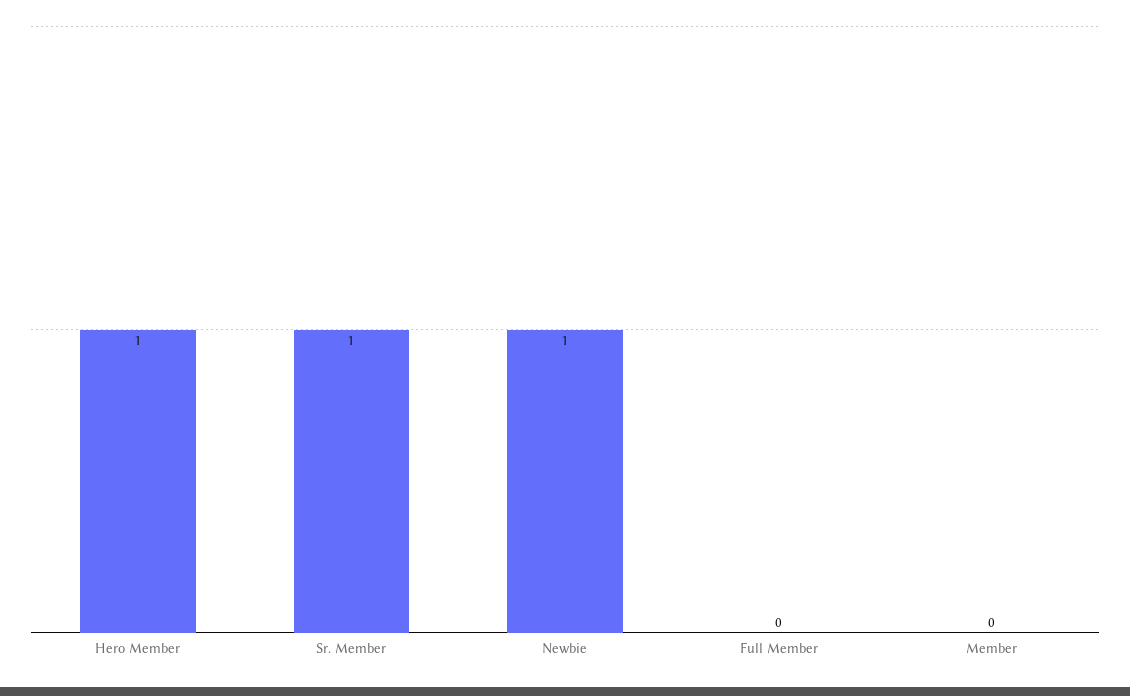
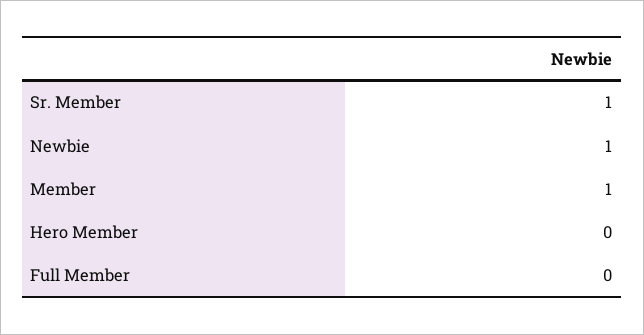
Hero Member: 1 -> 0
Member: 0 -> 1

